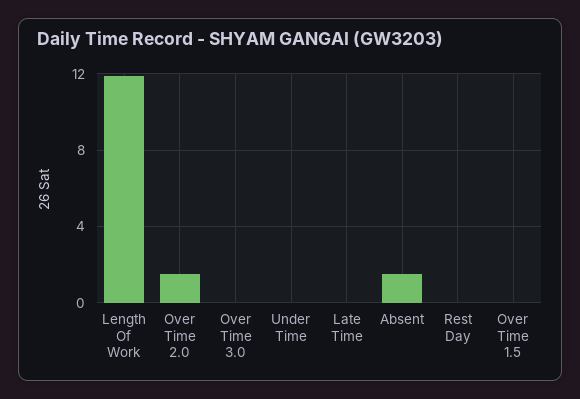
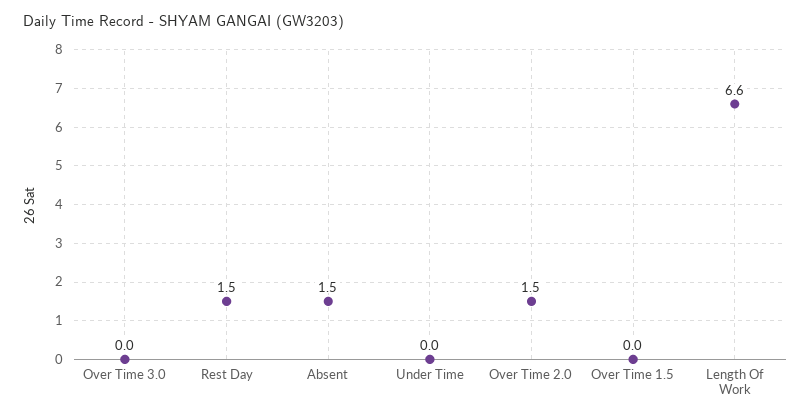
Length Of Work: 12 -> 6.6
Late Time: 0 -> none
Rest Day: 0 -> 1.5

